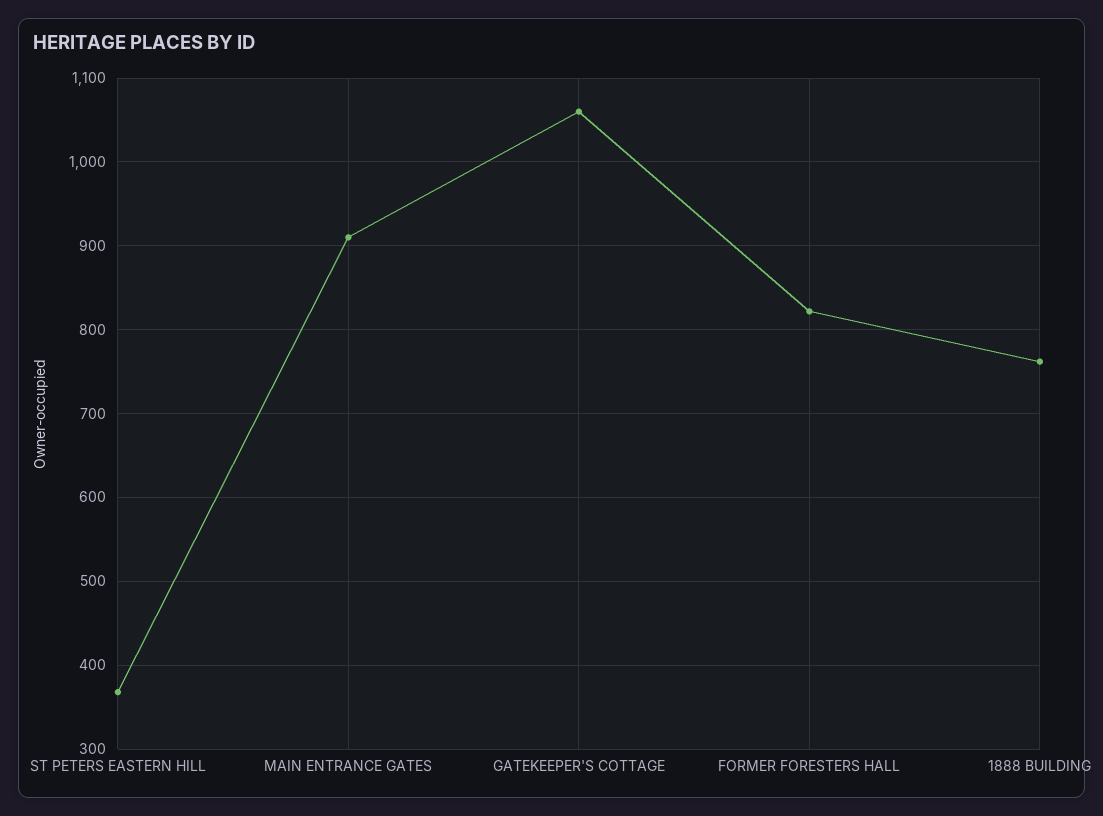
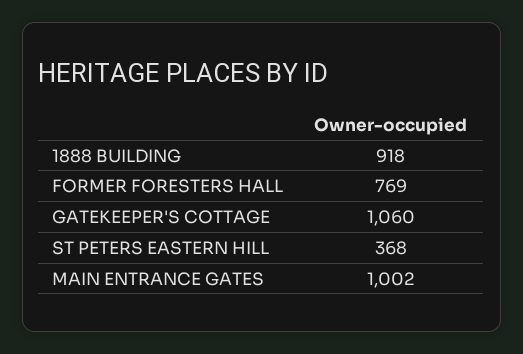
MAIN ENTRANCE GATES: 910 -> 1002
FORMER FORESTERS HALL: 820 -> 769
1888 BUILDING: 760 -> 918

